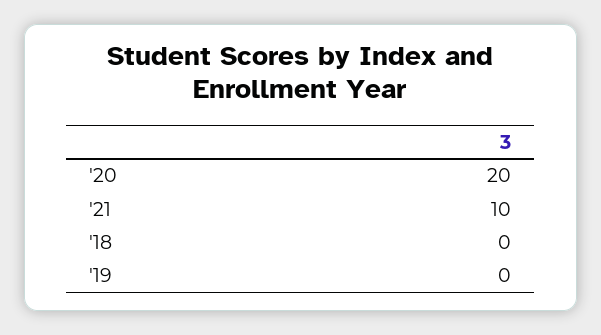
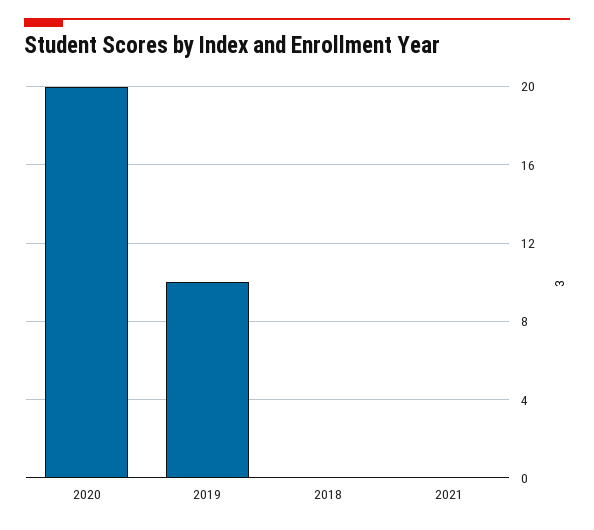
'21: 10 -> 0
'19: 0 -> 10

